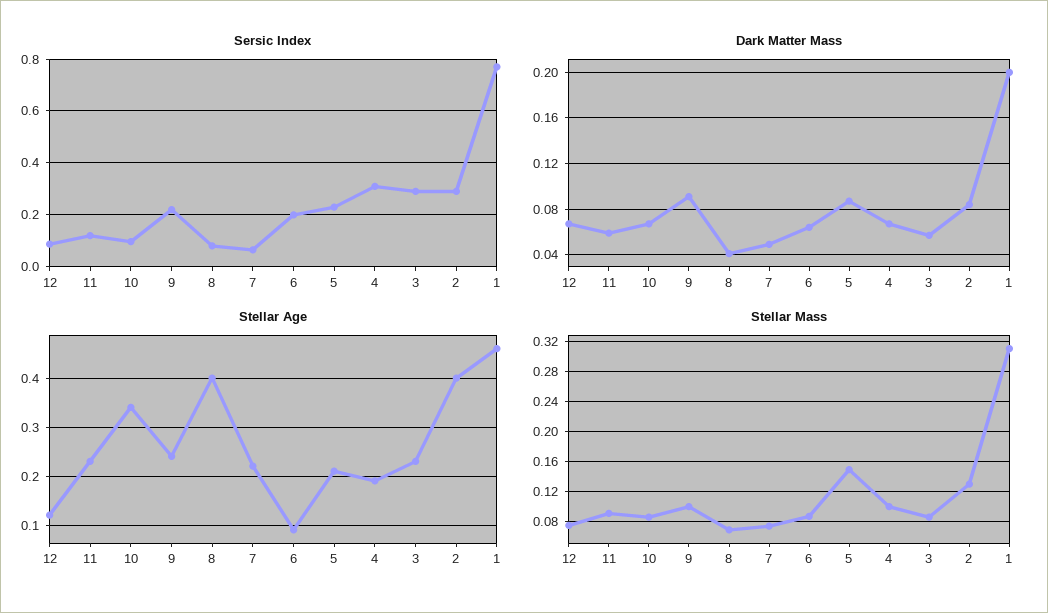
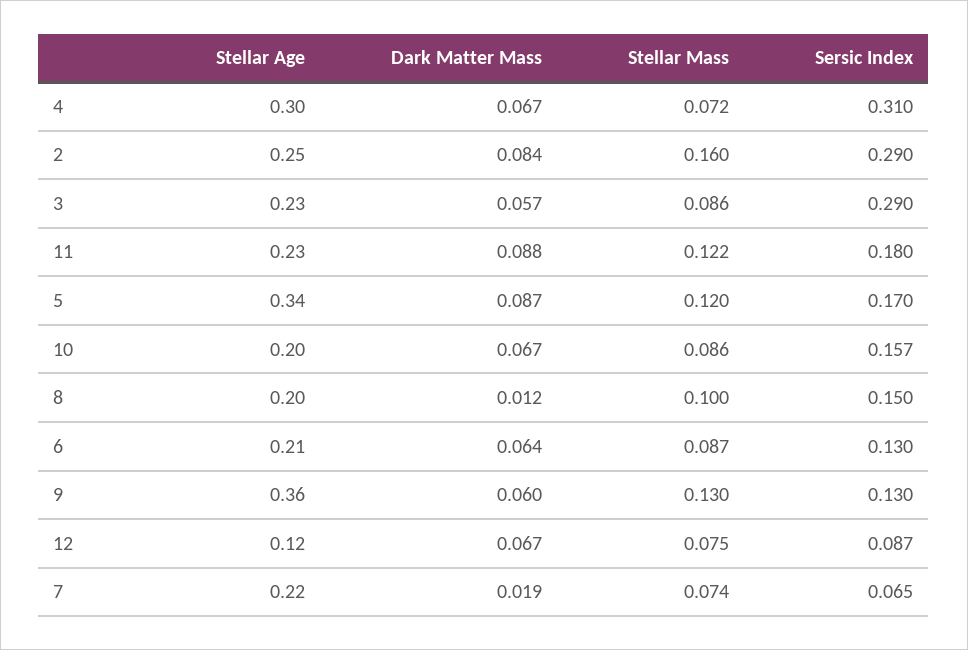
Sersic Index, 11: 0.125 -> 0.18
Sersic Index, 10: 0.1 -> 0.157
Sersic Index, 9: 0.225 -> 0.13
Sersic Index, 8: 0.075 -> 0.15
Sersic Index, 6: 0.2 -> 0.13
Sersic Index, 5: 0.225 -> 0.17
Sersic Index, 1: 0.775 -> none
Dark Matter Mass, 11: 0.06 -> 0.088
Dark Matter Mass, 9: 0.09 -> 0.06
Dark Matter Mass, 8: 0.04 -> 0.012
Dark Matter Mass, 7: 0.05 -> 0.019
Dark Matter Mass, 1: 0.2 -> none
Stellar Age, 10: 0.35 -> 0.2
Stellar Age, 9: 0.25 -> 0.36
Stellar Age, 8: 0.4 -> 0.2
Stellar Age, 6: 0.1 -> 0.21
Stellar Age, 5: 0.2 -> 0.34
Stellar Age, 4: 0.2 -> 0.3
Stellar Age, 2: 0.4 -> 0.25
Stellar Age, 1: 0.45 -> none
Stellar Mass, 11: 0.09 -> 0.122
Stellar Mass, 9: 0.1 -> 0.13
Stellar Mass, 8: 0.07 -> 0.1
Stellar Mass, 5: 0.15 -> 0.12
Stellar Mass, 4: 0.1 -> 0.072
Stellar Mass, 2: 0.13 -> 0.16
Stellar Mass, 1: 0.31 -> none

